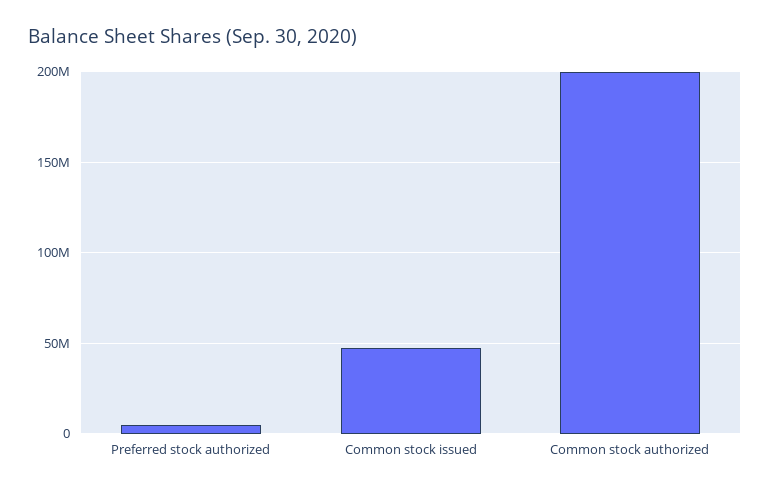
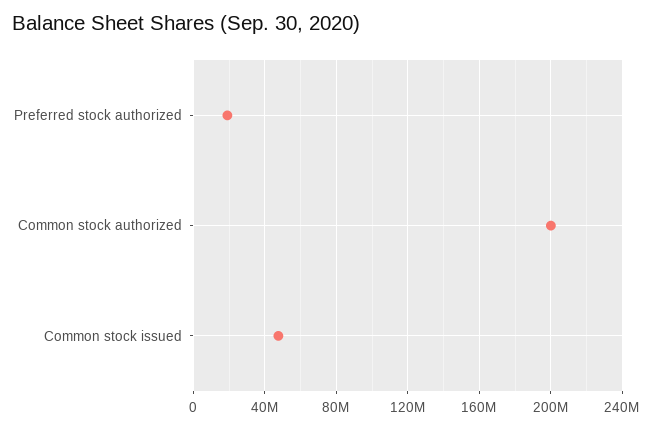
Preferred stock authorized: 5000000 -> 20000000

